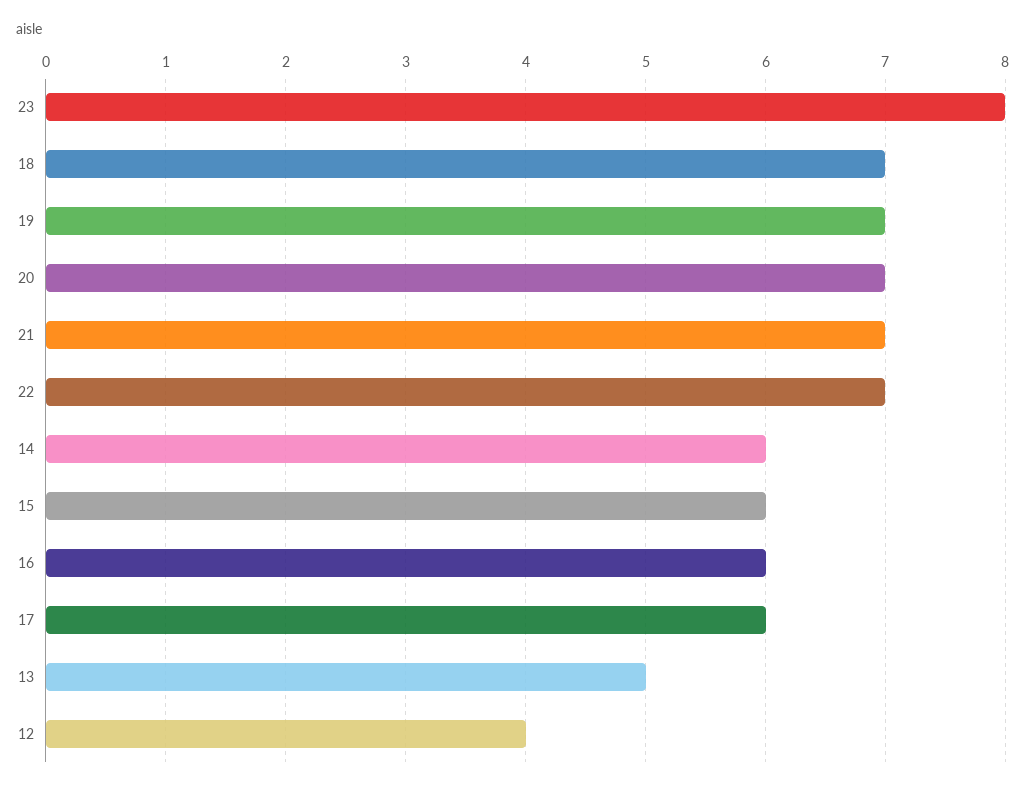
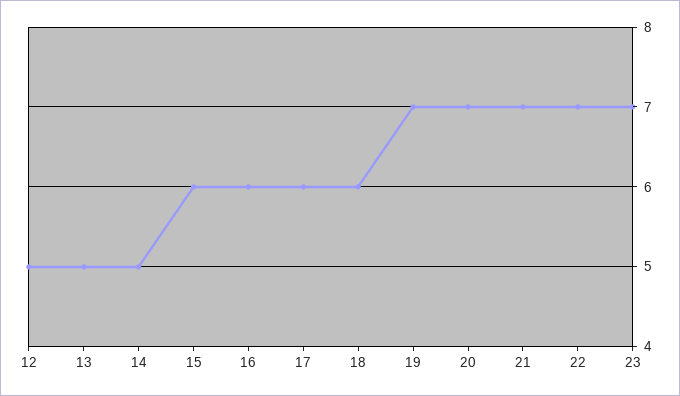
23: 8 -> 7
18: 7 -> 6
14: 6 -> 5
12: 4 -> 5

